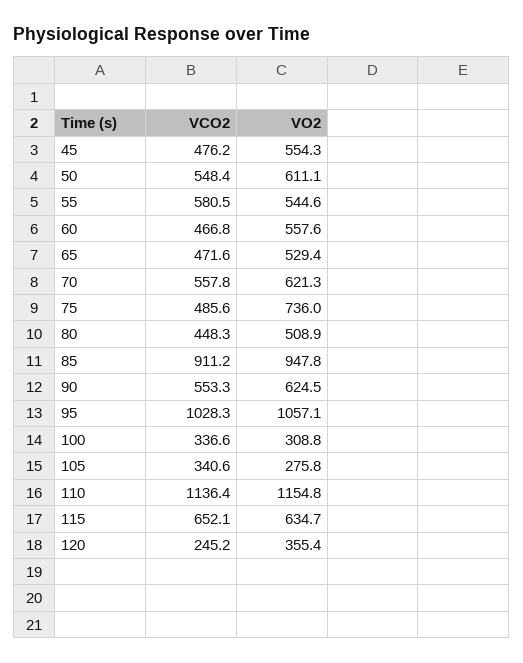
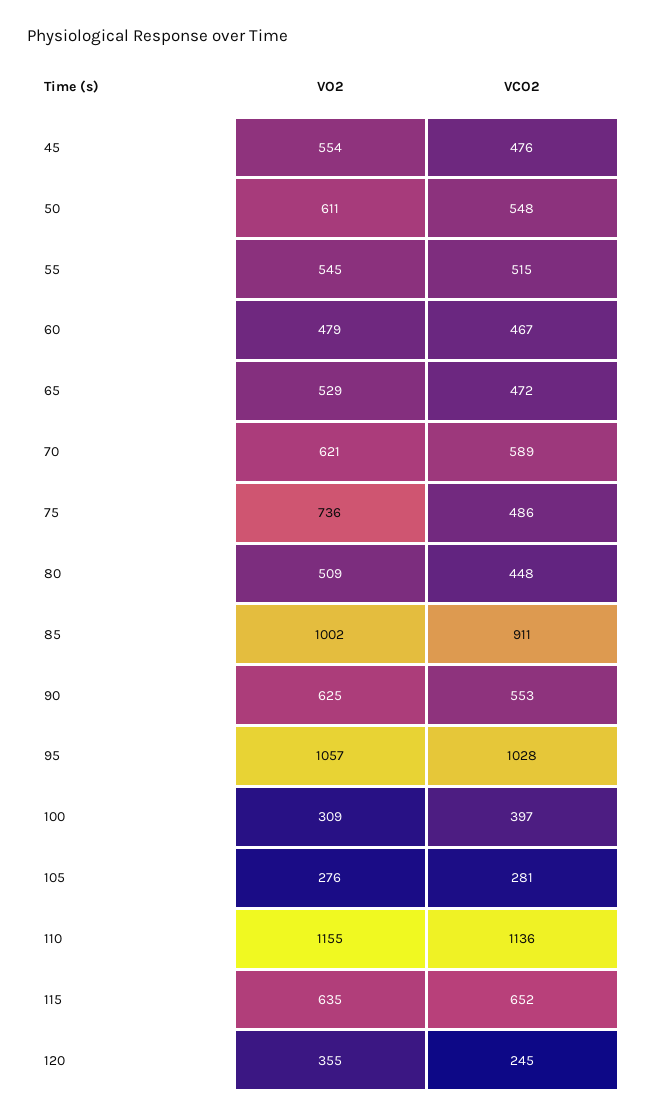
VCO2, 55: 580.5 -> 515
VO2, 60: 557.6 -> 479
VCO2, 70: 557.8 -> 589
VO2, 85: 947.8 -> 1002
VCO2, 100: 336.6 -> 397
VCO2, 105: 340.6 -> 281

